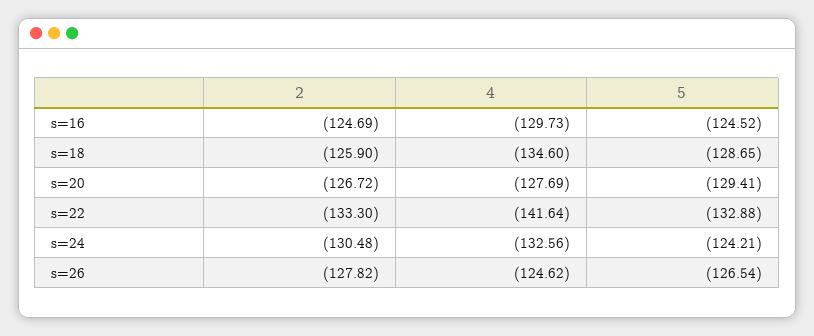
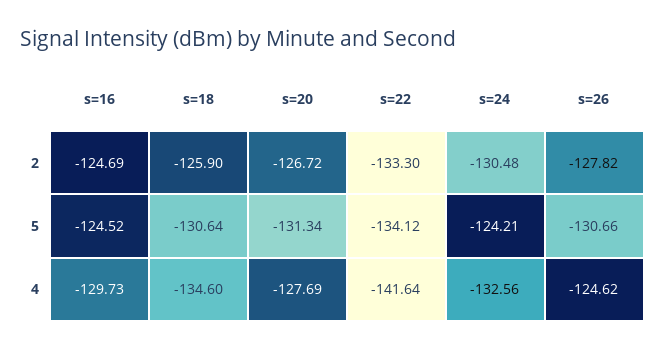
5, s=18: -128.65 -> -130.64
5, s=20: -129.41 -> -131.34
5, s=22: -132.88 -> -134.12
5, s=26: -126.54 -> -130.66

